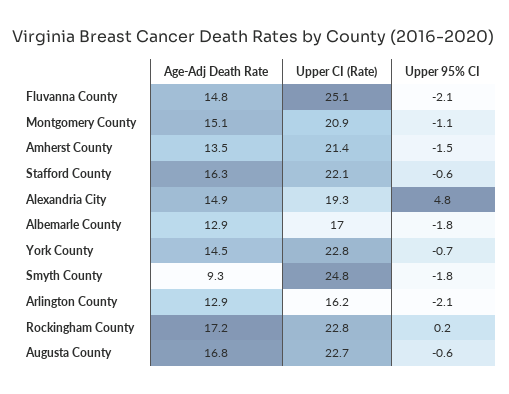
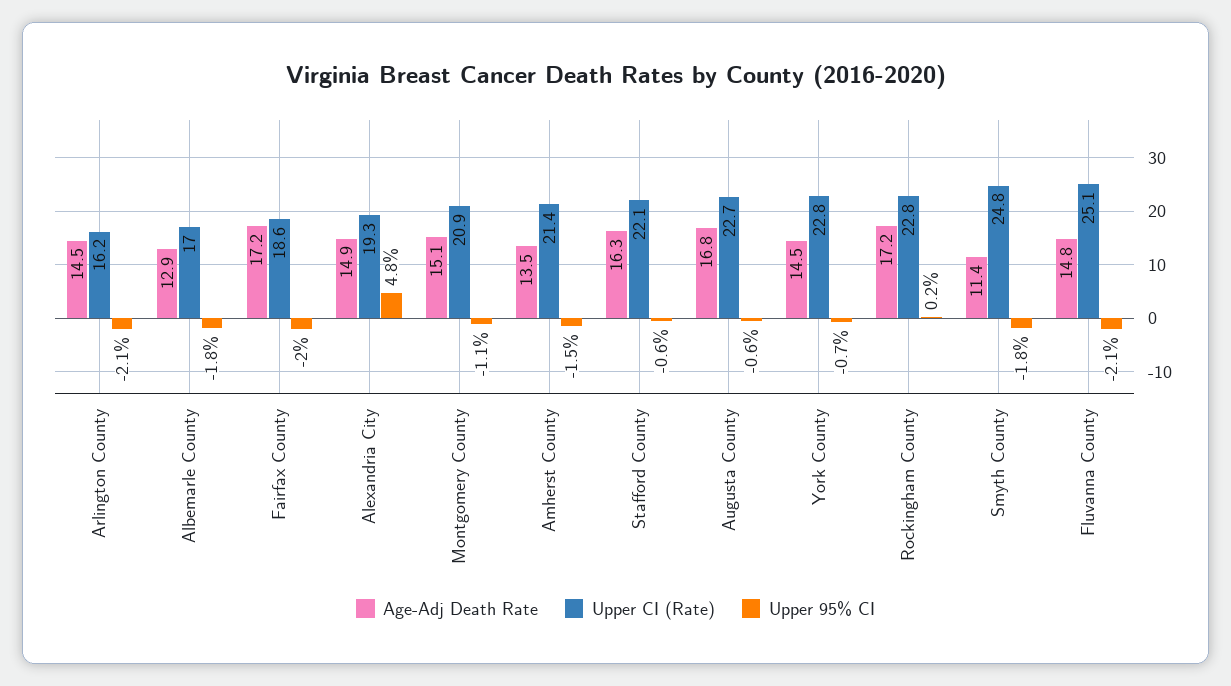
Age-Adj Death Rate, Smyth County: 9.3 -> 11.4
Age-Adj Death Rate, Arlington County: 12.9 -> 14.5
Age-Adj Death Rate, Fairfax County: none -> 17.2
Upper CI (Rate), Fairfax County: none -> 18.6
Upper 95% CI, Fairfax County: none -> -2

